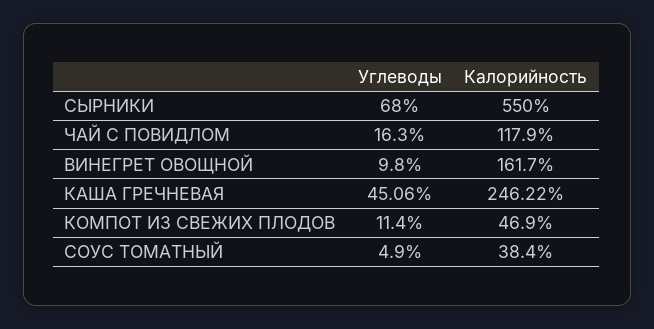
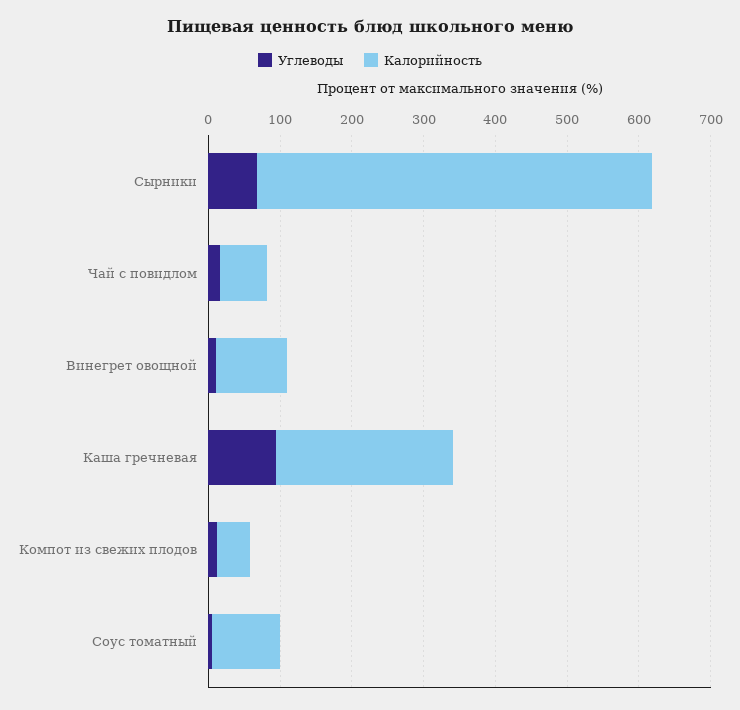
Калорийность, ЧАЙ С ПОВИДЛОМ: 117.9 -> 60
Калорийность, ВИНЕГРЕТ ОВОЩНОЙ: 161.7 -> 100
Углеводы, КАША ГРЕЧНЕВАЯ: 45.06 -> 100
Калорийность, СОУС ТОМАТНЫЙ: 38.4 -> 100

